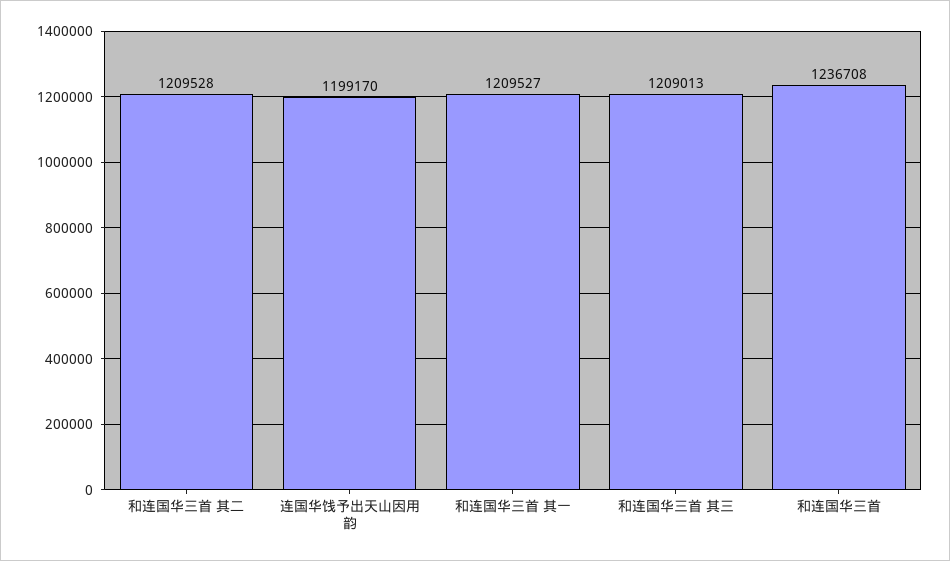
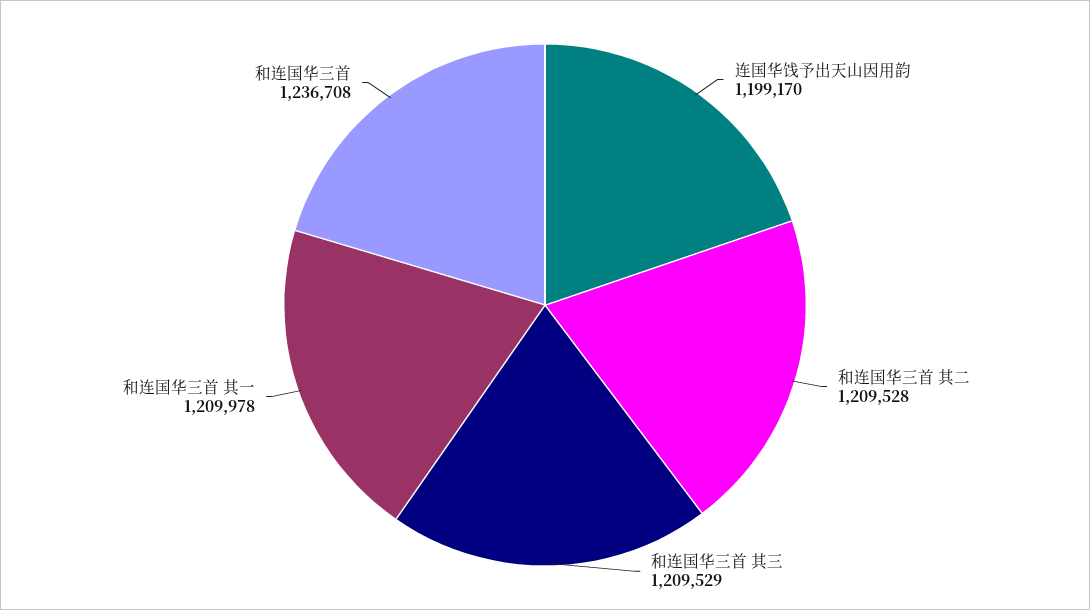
和连国华三首 其一: 1209527 -> 1209978
和连国华三首 其三: 1209013 -> 1209529

